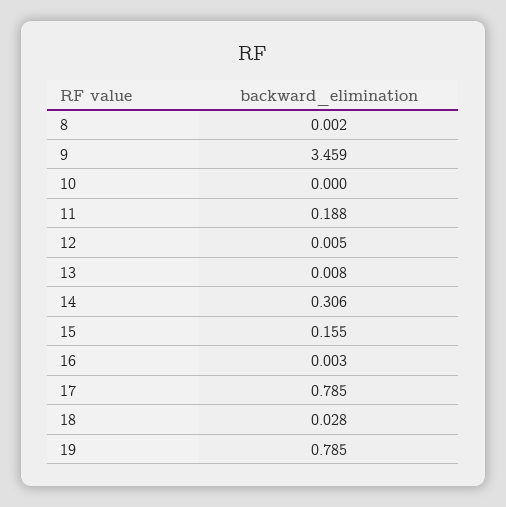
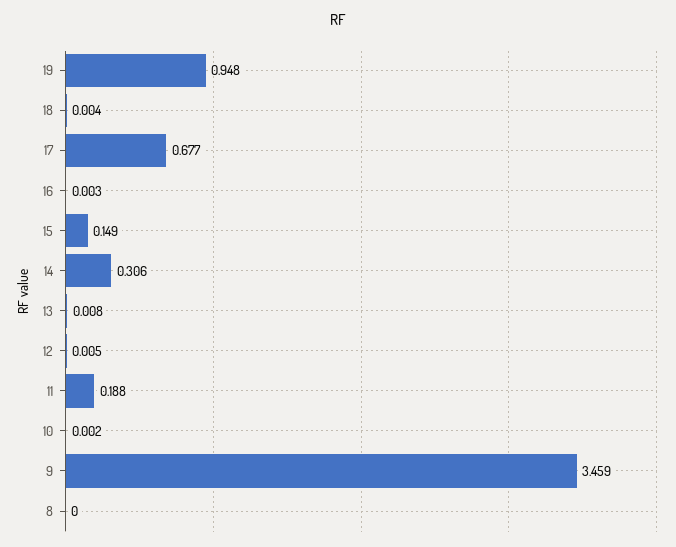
8: 0.002 -> 0
10: 0 -> 0.002
15: 0.155 -> 0.149
17: 0.785 -> 0.677
18: 0.028 -> 0.004
19: 0.785 -> 0.948

